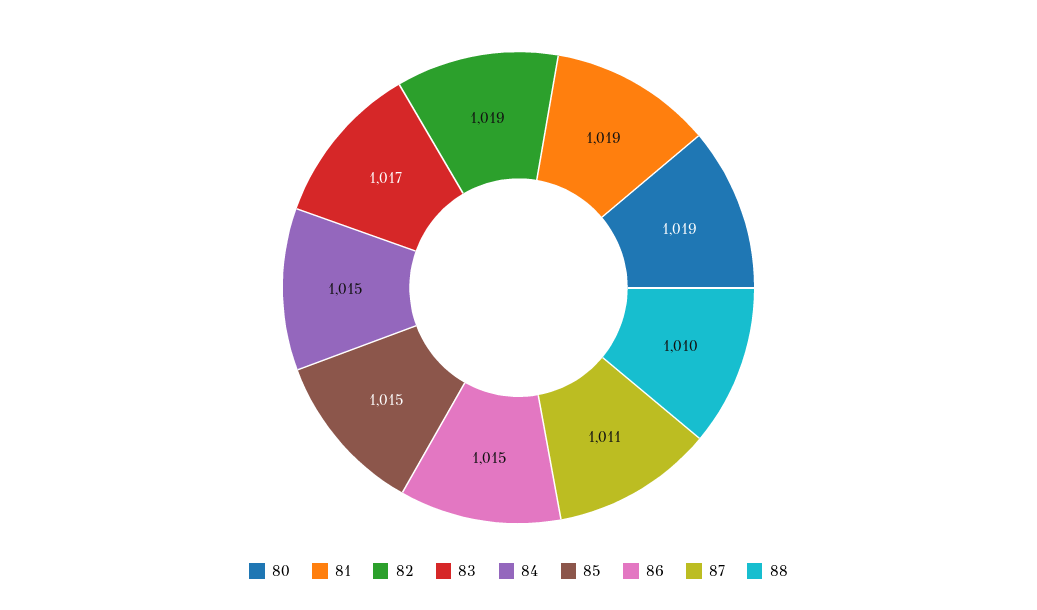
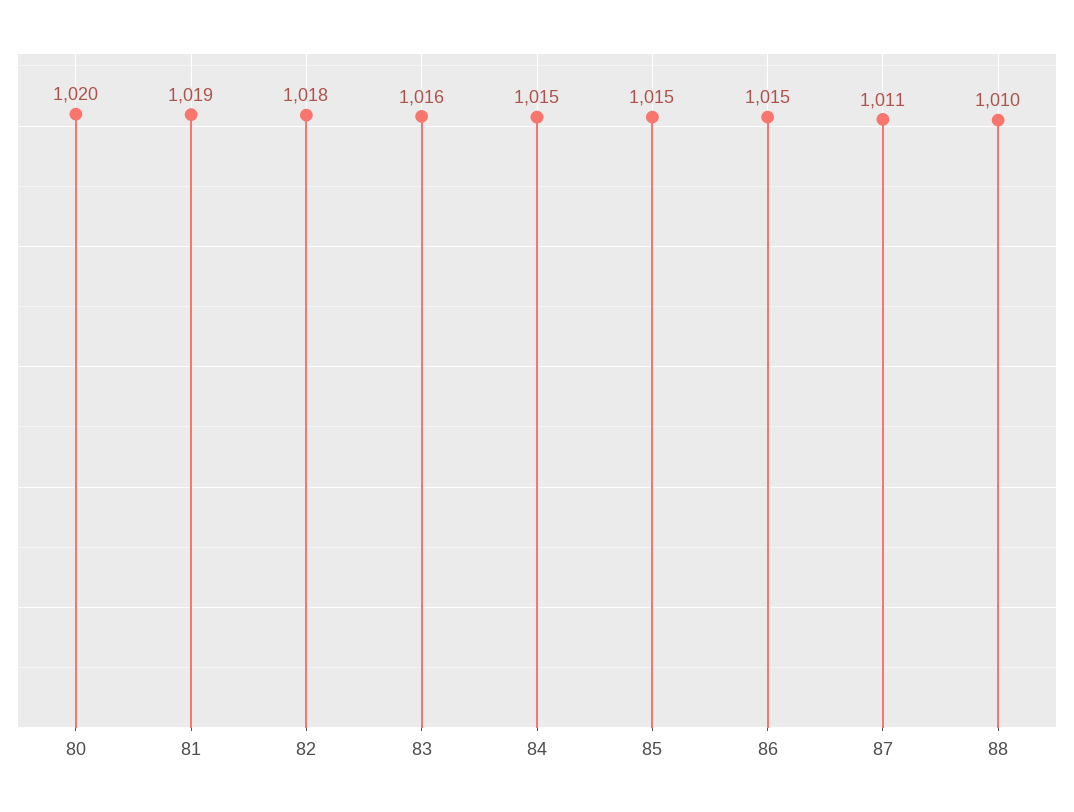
80: 1019 -> 1020
82: 1019 -> 1018
83: 1017 -> 1016

